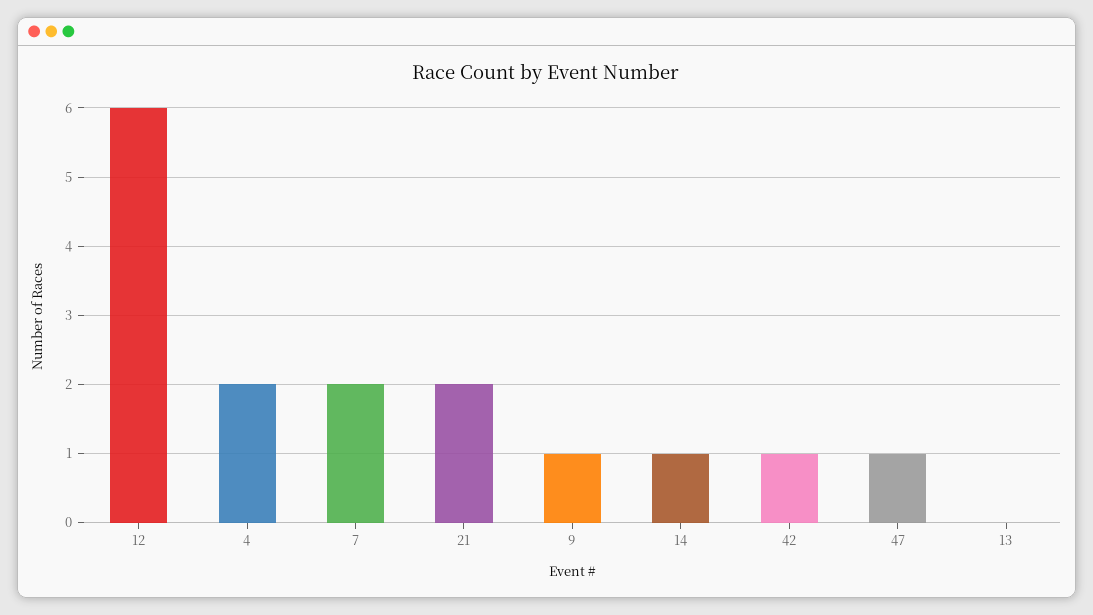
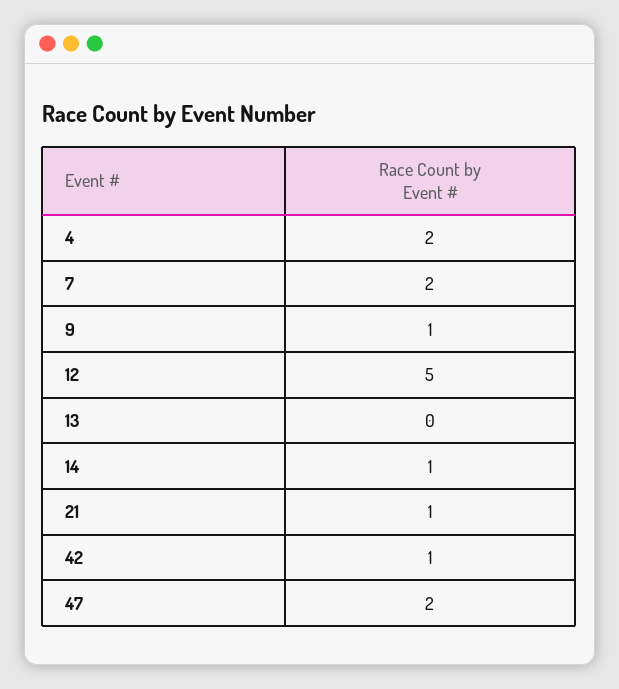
12: 6 -> 5
21: 2 -> 1
47: 1 -> 2

